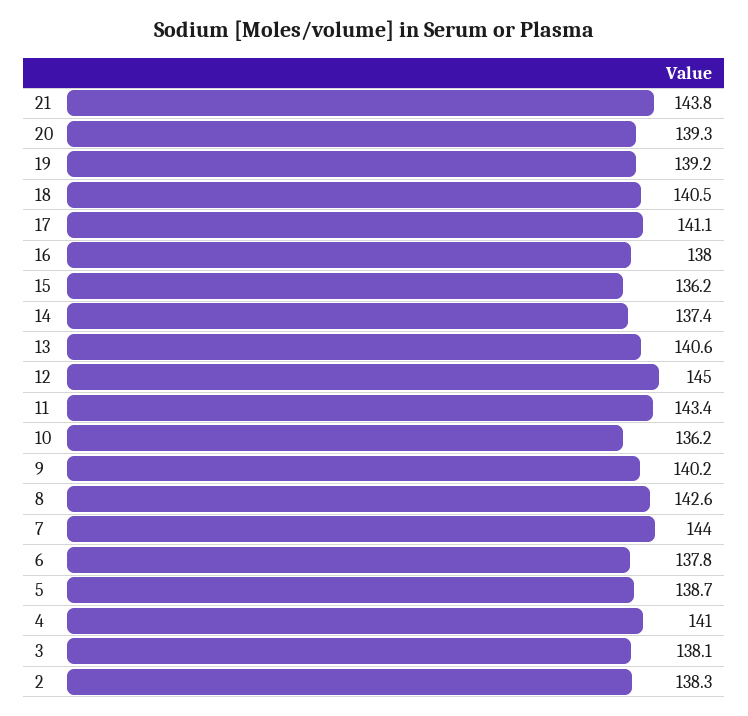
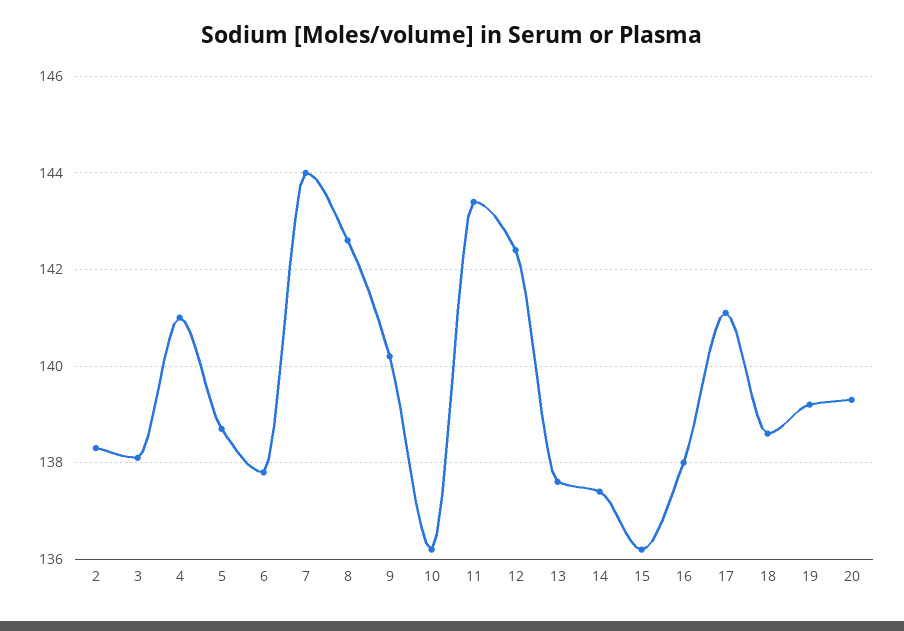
21: 143.8 -> none
18: 140.5 -> 138.5
13: 140.6 -> 137.5
12: 145 -> 142.5

